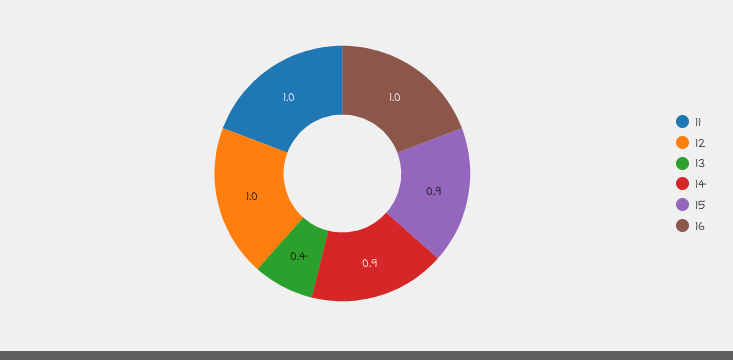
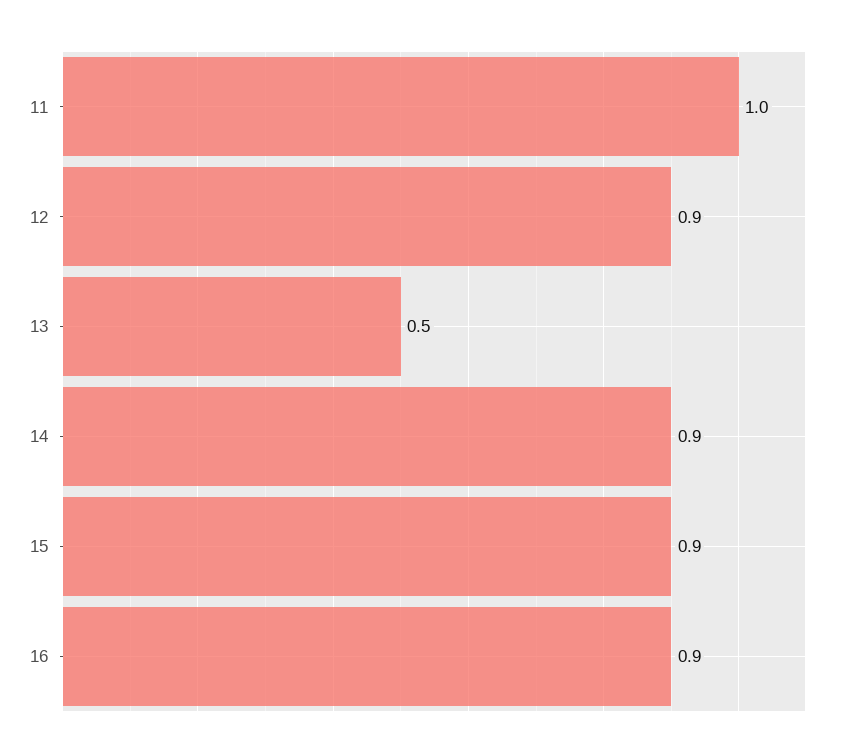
12: 1 -> 0.9
13: 0.4 -> 0.5
16: 1 -> 0.9

